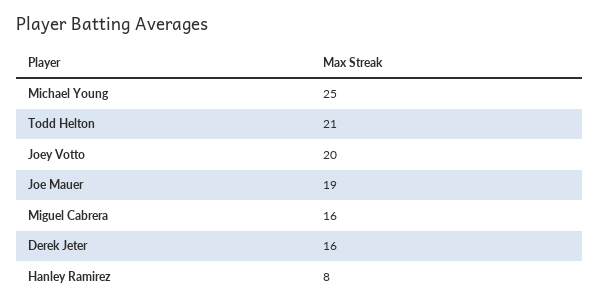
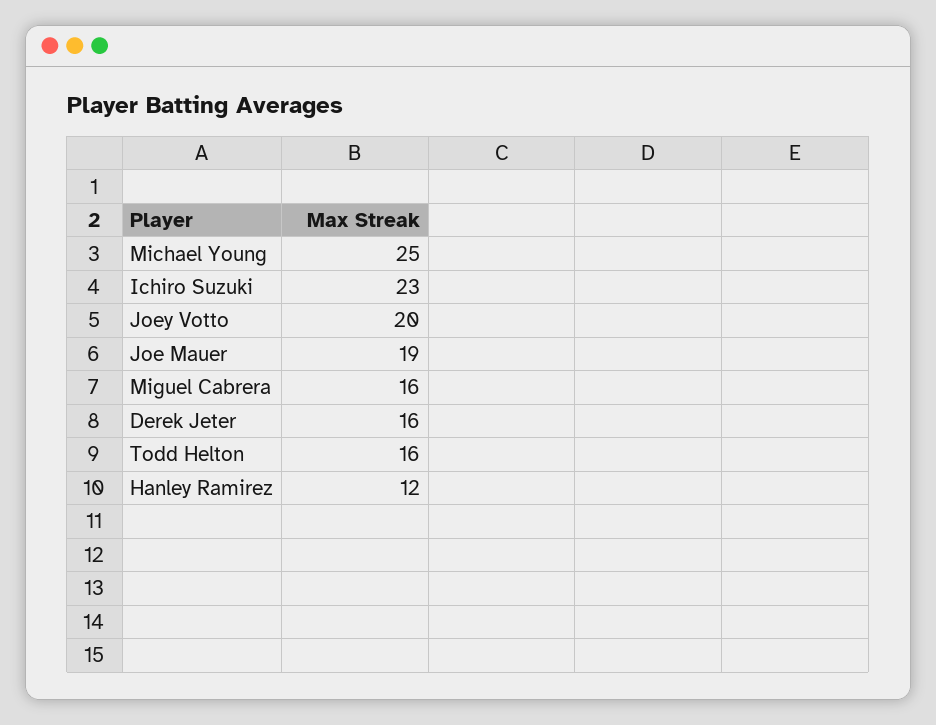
Todd Helton: 21 -> 16
Hanley Ramirez: 8 -> 12
Ichiro Suzuki: none -> 23

